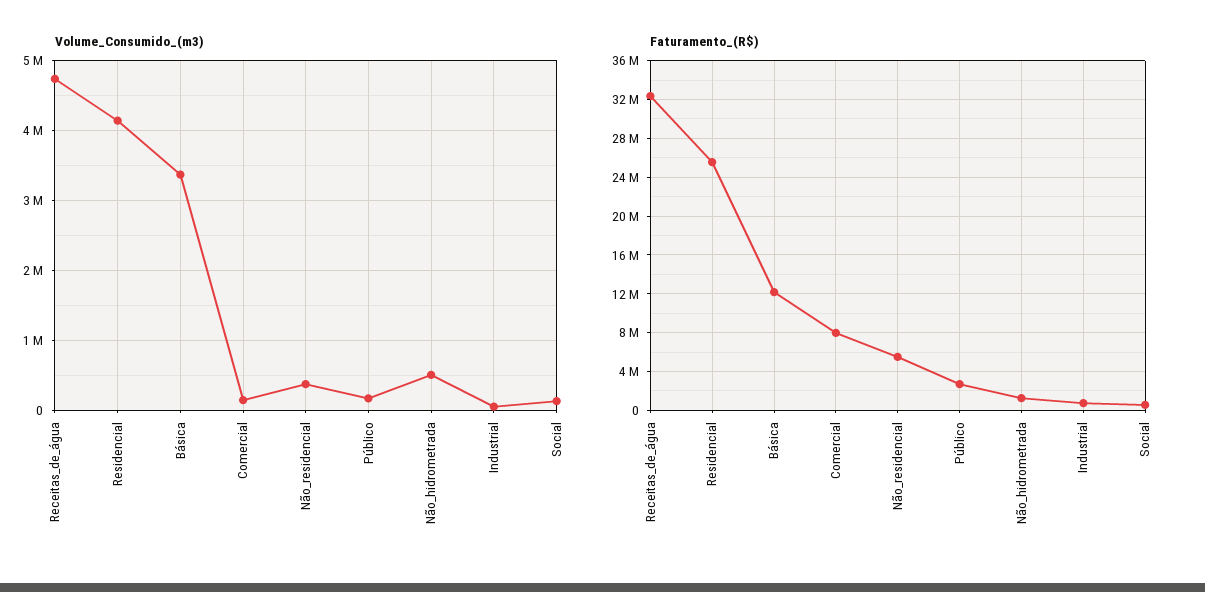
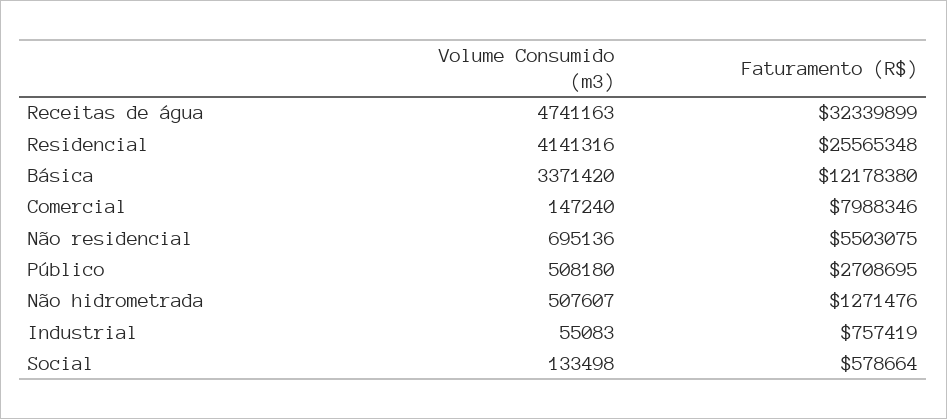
Volume_Consumido_(m3), Não_residencial: 400000 -> 695136
Volume_Consumido_(m3), Público: 200000 -> 508180

